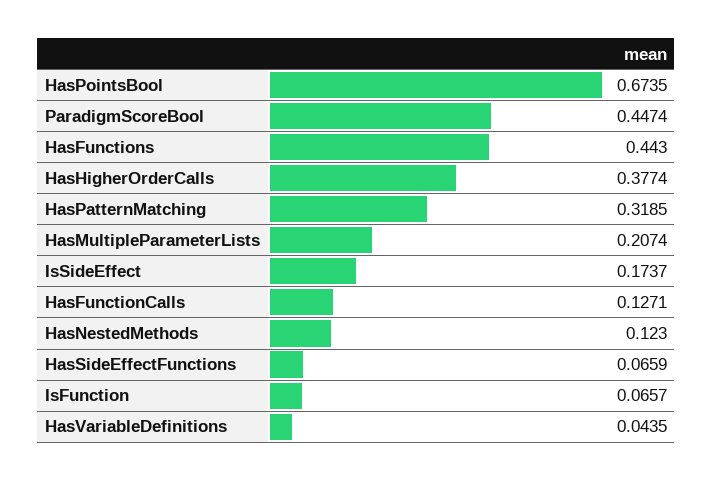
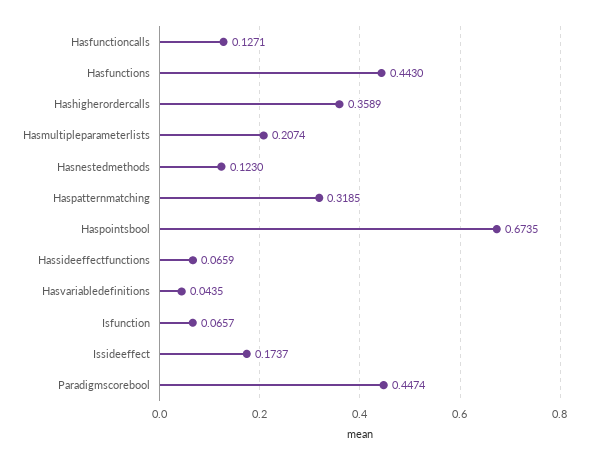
HasHigherOrderCalls: 0.3774 -> 0.3589

